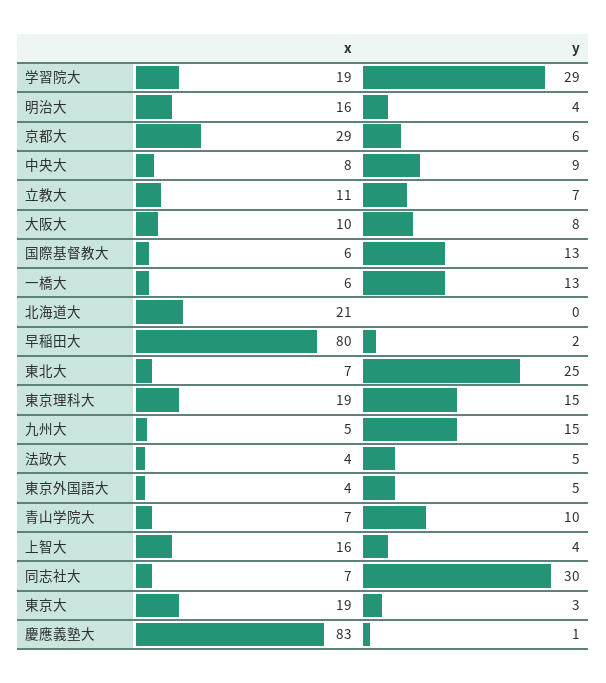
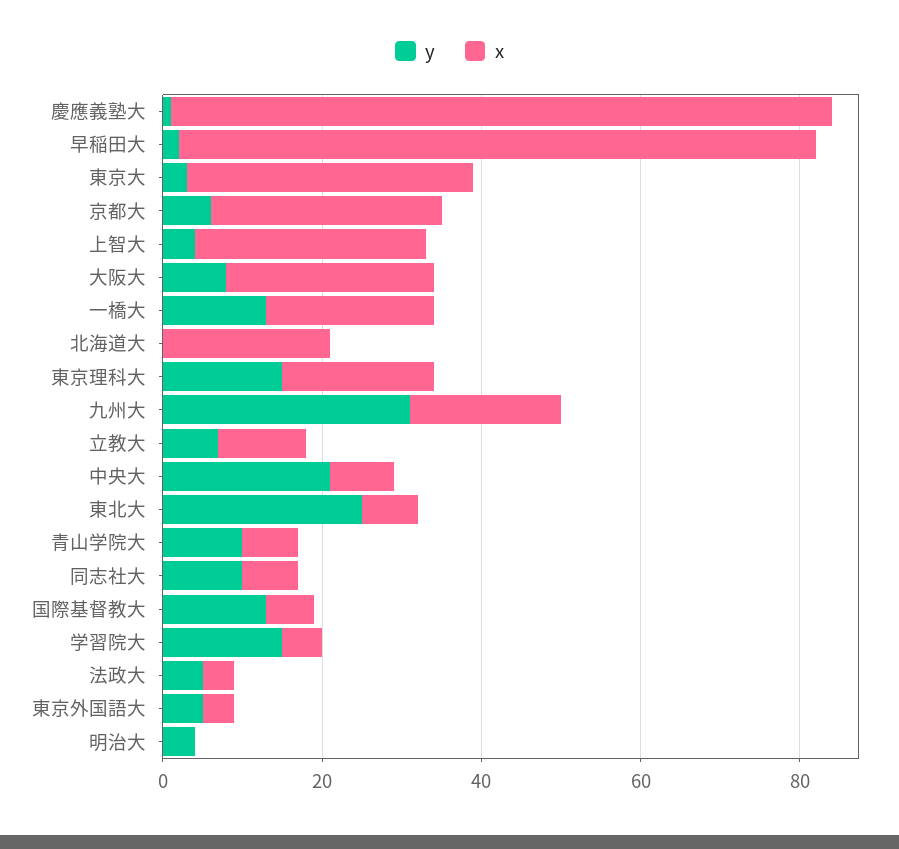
x, 学習院大: 19 -> 5
y, 学習院大: 29 -> 15
x, 明治大: 16 -> 0
y, 中央大: 9 -> 20
x, 大阪大: 10 -> 25
x, 一橋大: 6 -> 20
x, 九州大: 5 -> 20
y, 九州大: 15 -> 30
x, 上智大: 16 -> 30
y, 同志社大: 30 -> 10
x, 東京大: 19 -> 35

